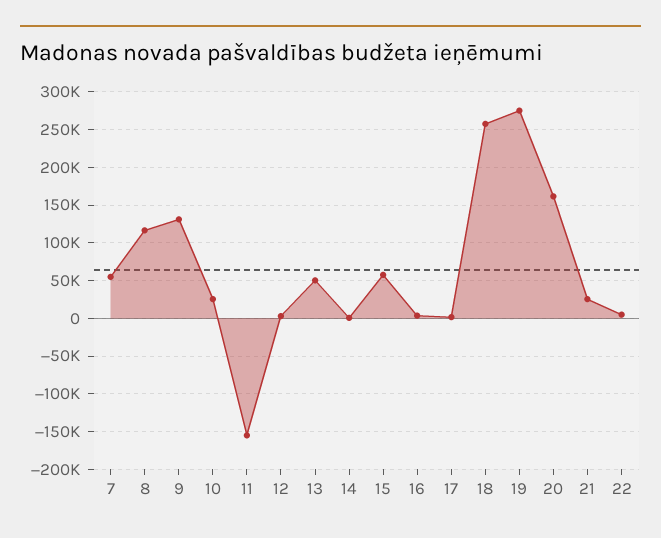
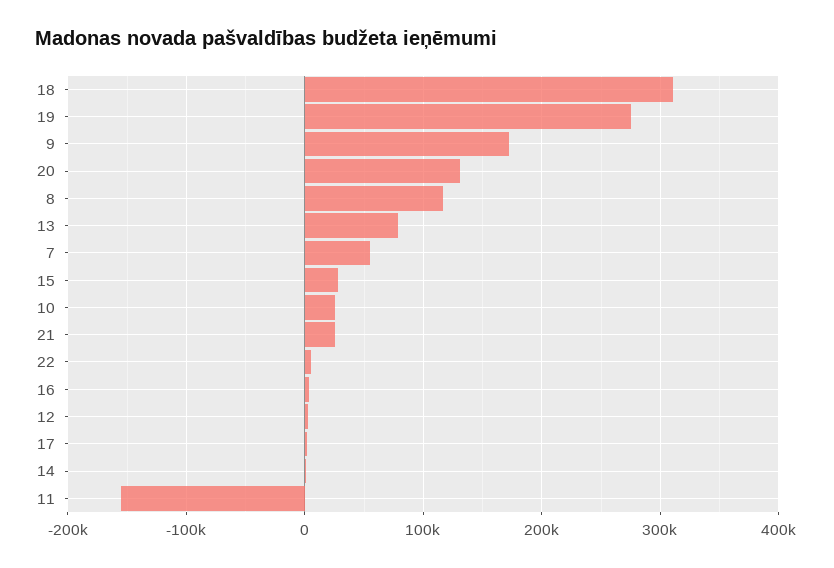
9: 130000 -> 170000
13: 50000 -> 80000
15: 60000 -> 30000
18: 260000 -> 310000
20: 160000 -> 130000

